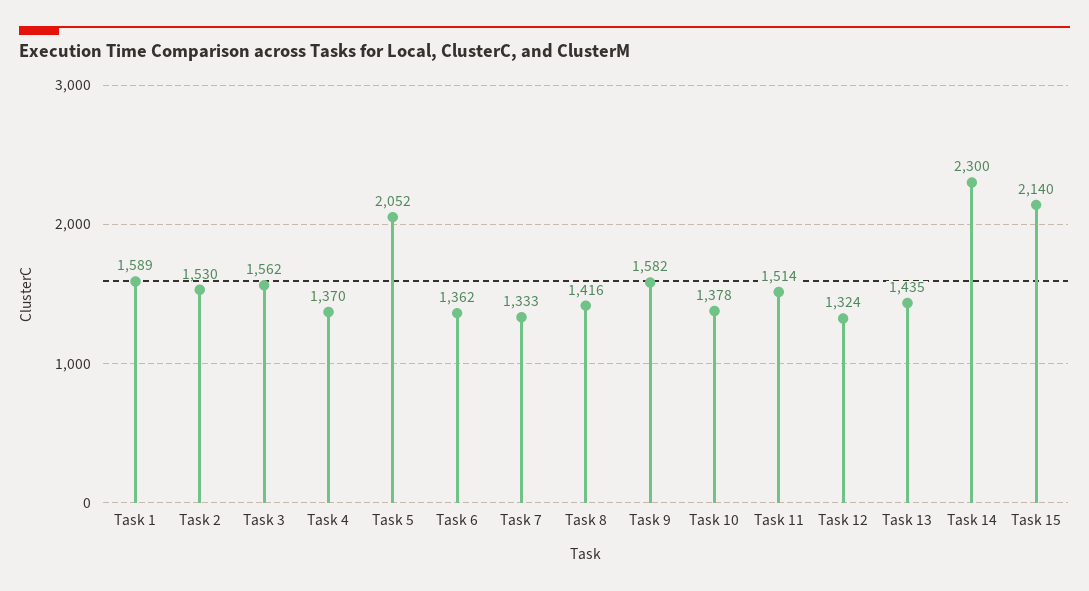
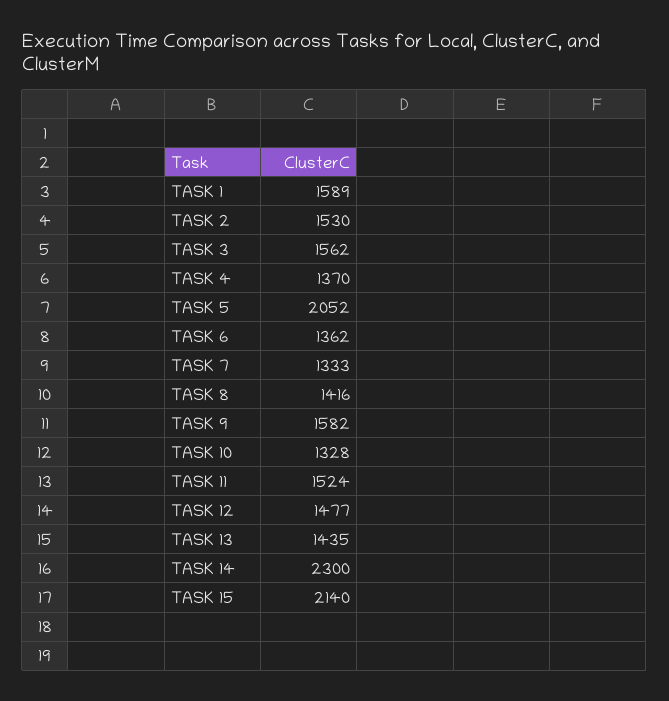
Task 10: 1378 -> 1328
Task 11: 1514 -> 1524
Task 12: 1324 -> 1477

